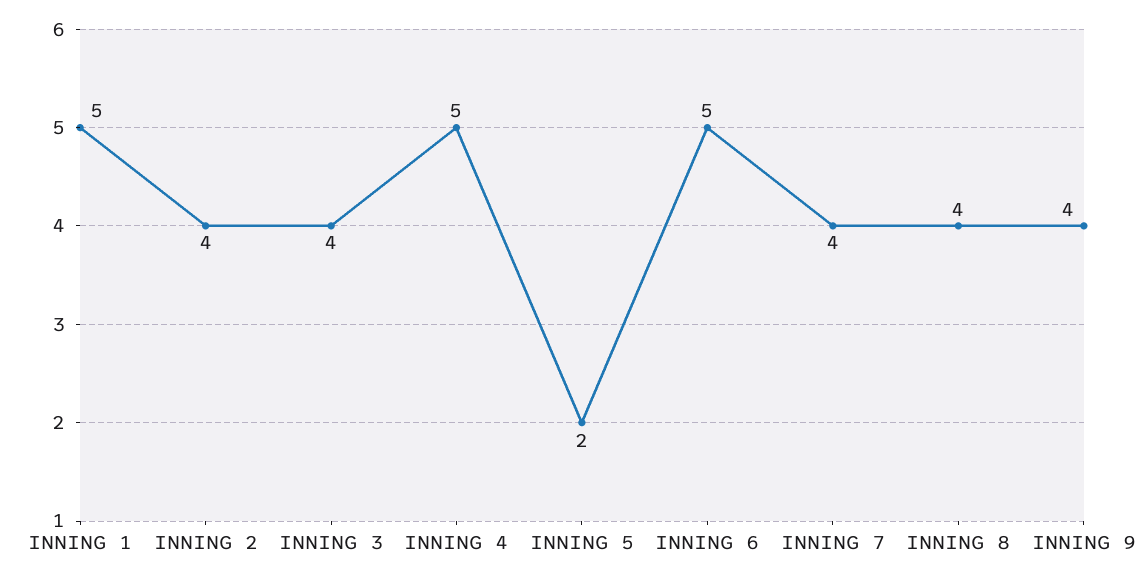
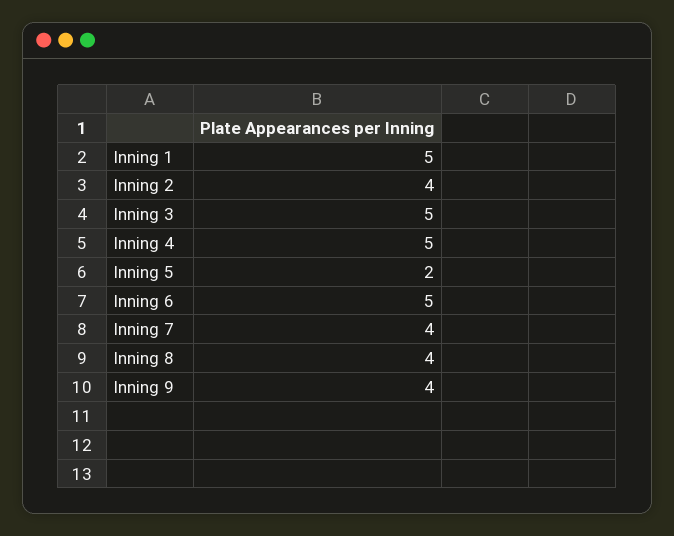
INNING 3: 4 -> 5

